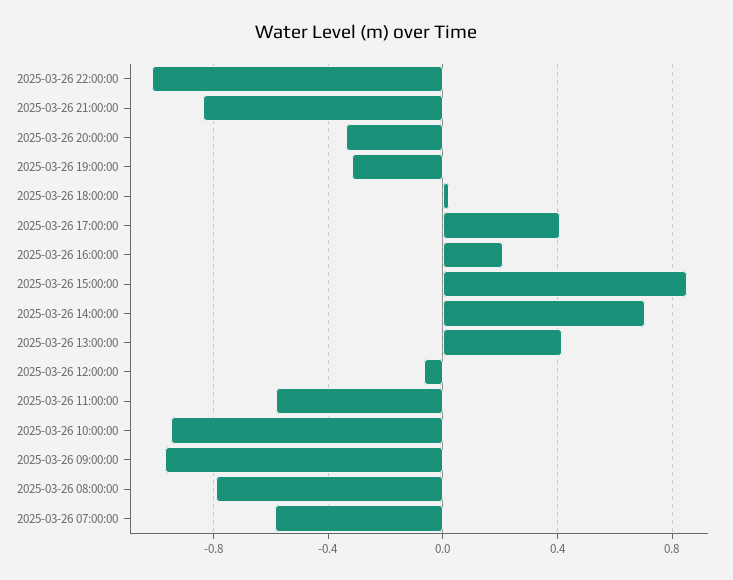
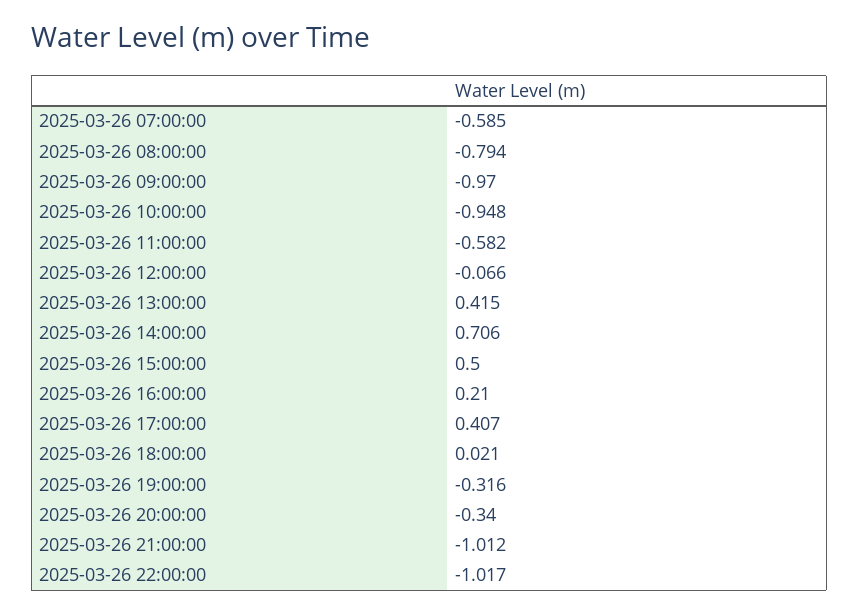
2025-03-26 21:00:00: -0.85 -> -1.012
2025-03-26 15:00:00: 0.85 -> 0.5

